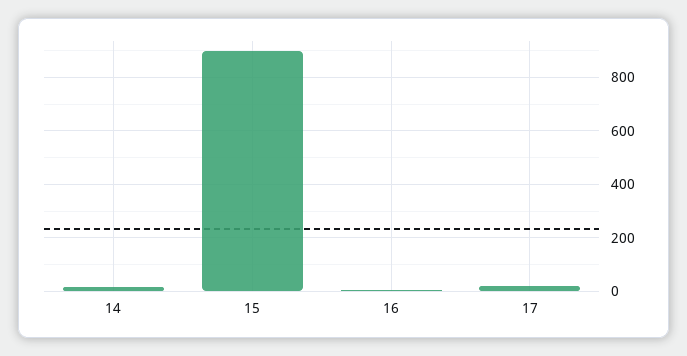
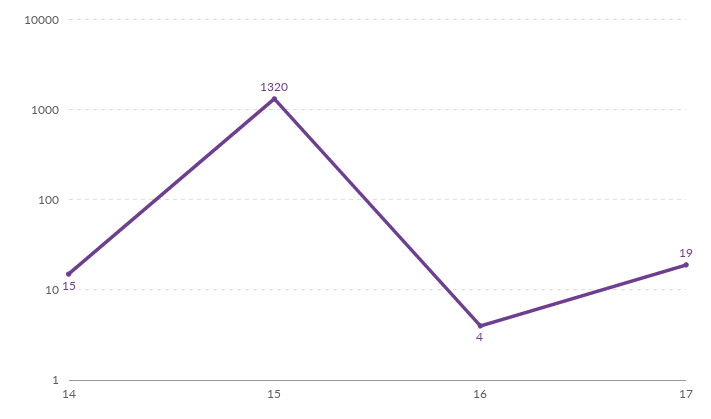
15: 900 -> 1320

